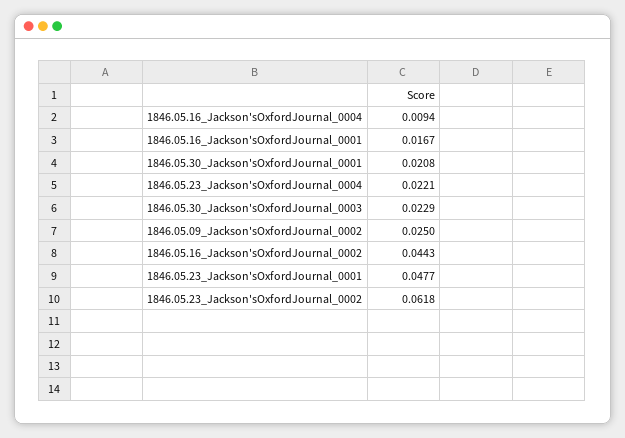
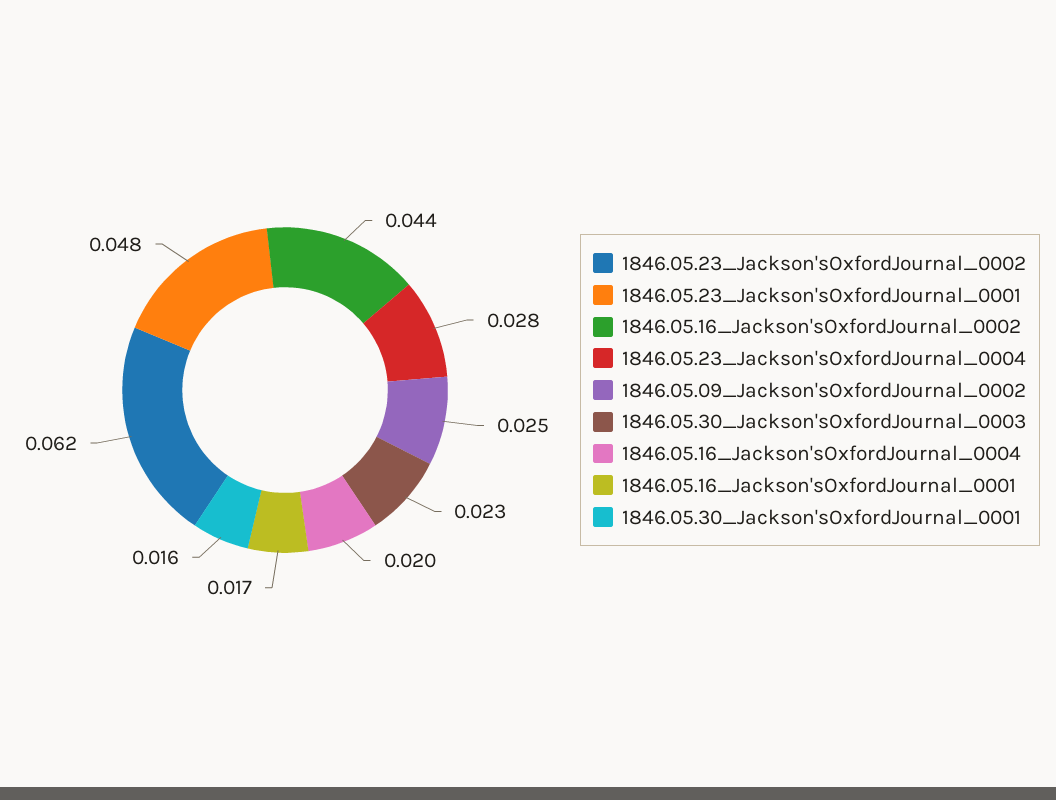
1846.05.16_Jackson'sOxfordJournal_0004: 0.0094 -> 0.02
1846.05.30_Jackson'sOxfordJournal_0001: 0.0208 -> 0.016
1846.05.23_Jackson'sOxfordJournal_0004: 0.0221 -> 0.028

